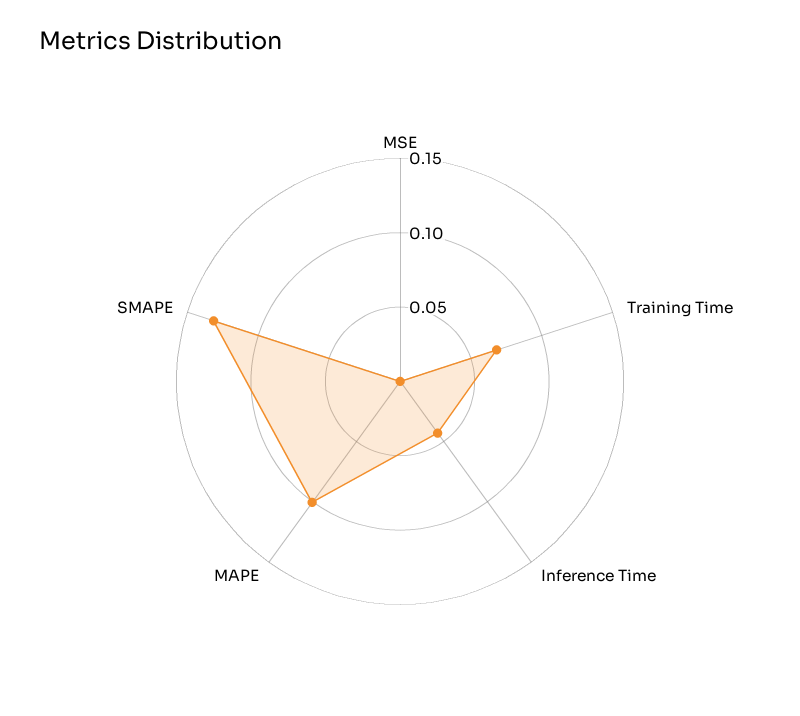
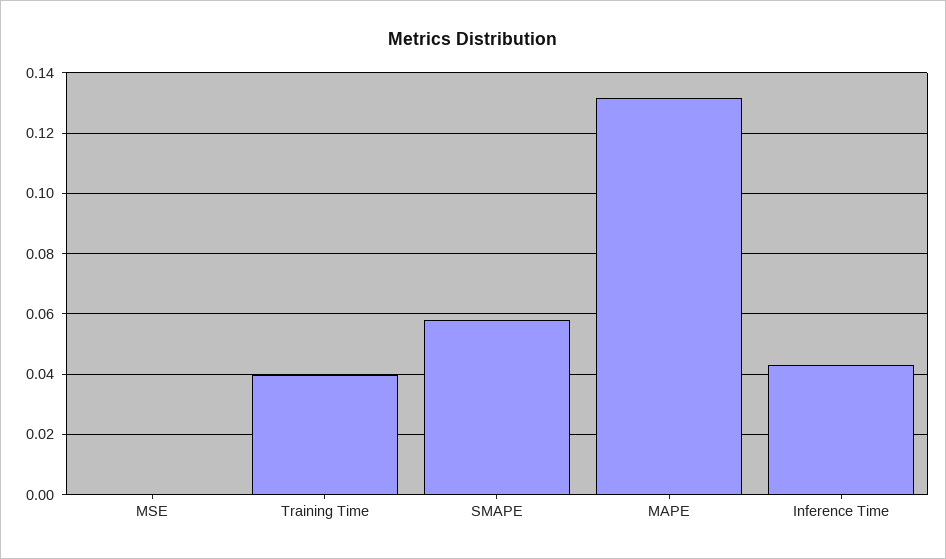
Training Time: 0.07 -> 0.04
MAPE: 0.1 -> 0.132
SMAPE: 0.13 -> 0.058

